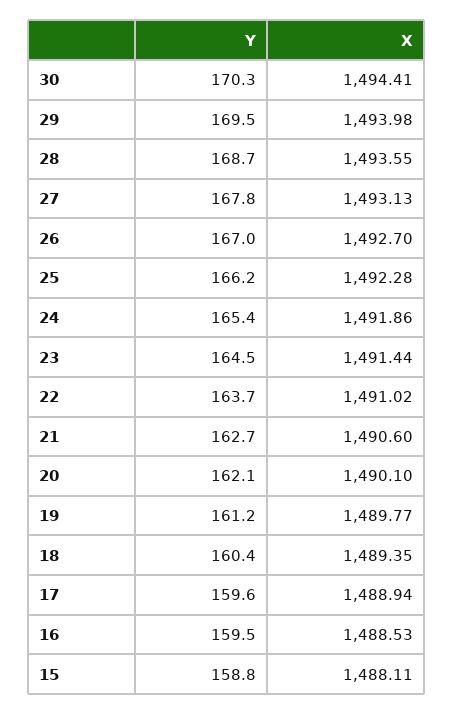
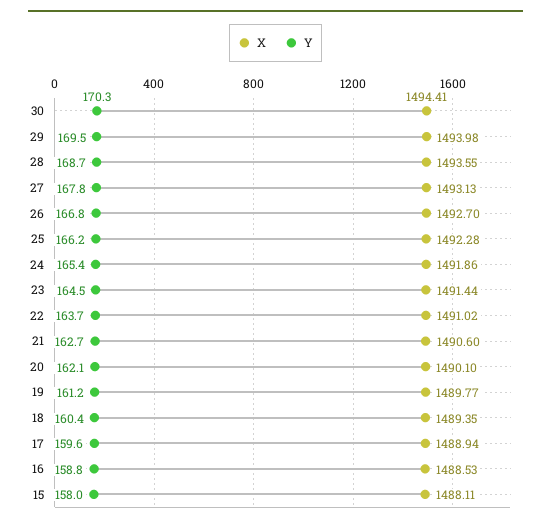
Y, 26: 167 -> 166.8
Y, 16: 159.5 -> 158.8
Y, 15: 158.8 -> 158

